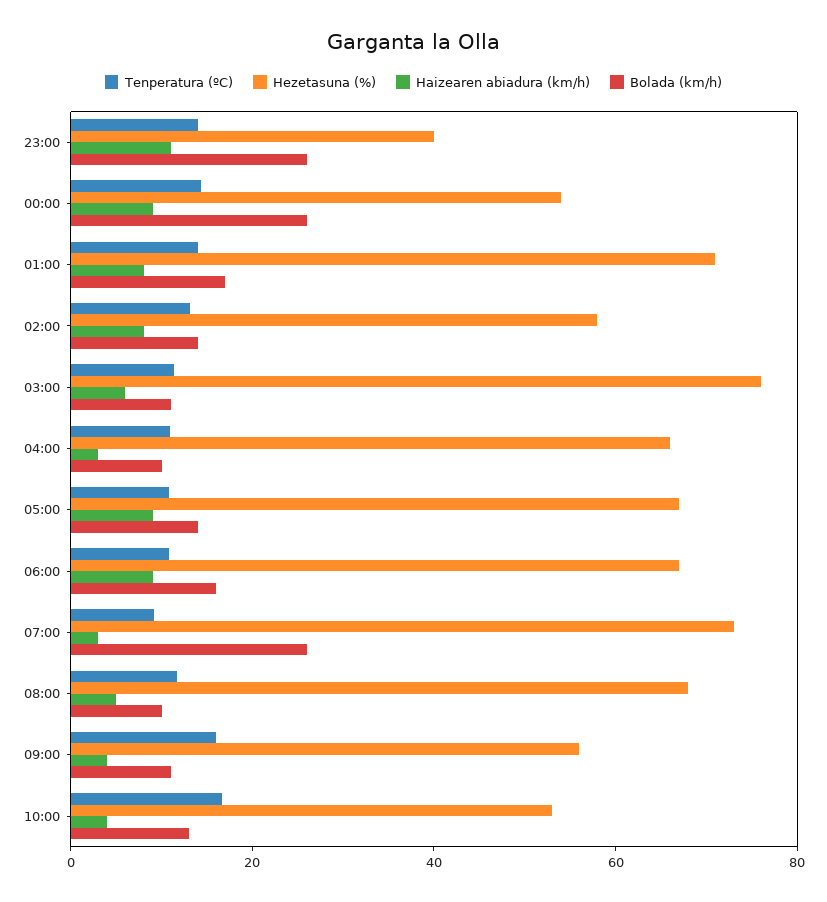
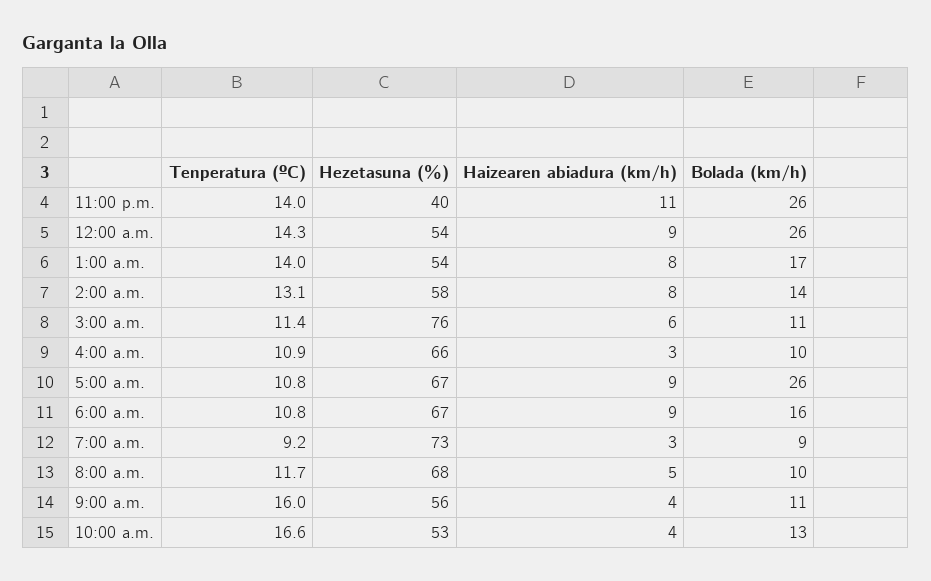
Hezetasuna (%), 01:00: 70 -> 54
Bolada (km/h), 05:00: 15 -> 26
Bolada (km/h), 07:00: 25 -> 9

